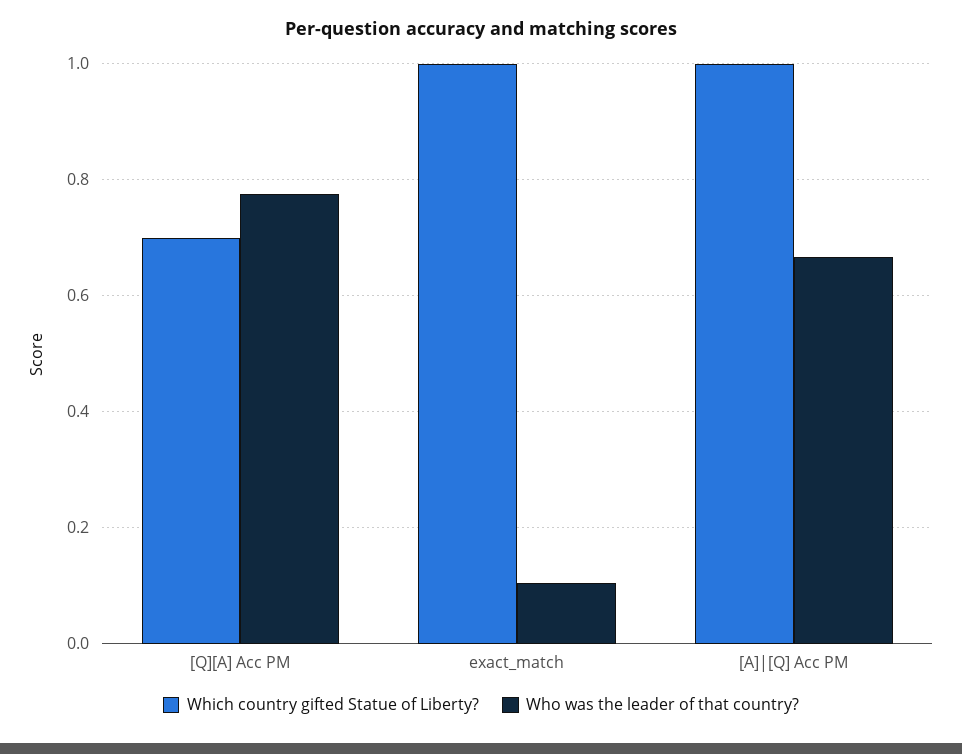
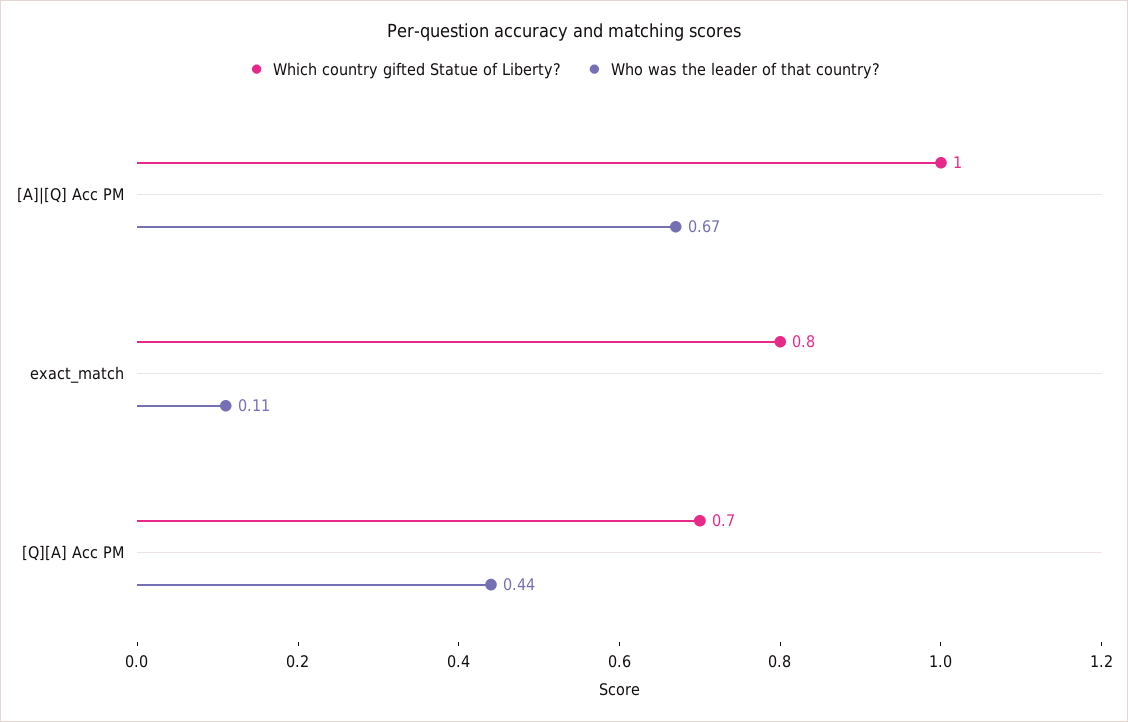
Who was the leader of that country?, [Q][A] Acc PM: 0.78 -> 0.44
Which country gifted Statue of Liberty?, exact_match: 1 -> 0.8

